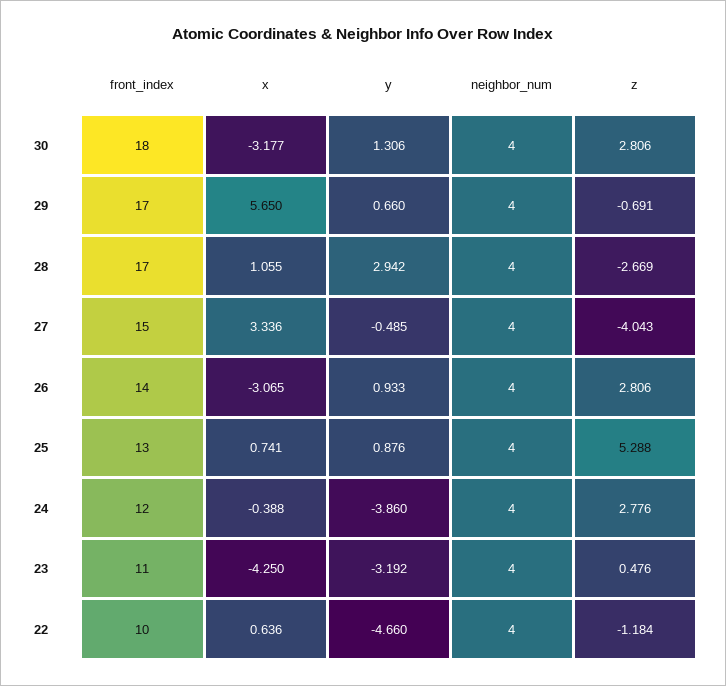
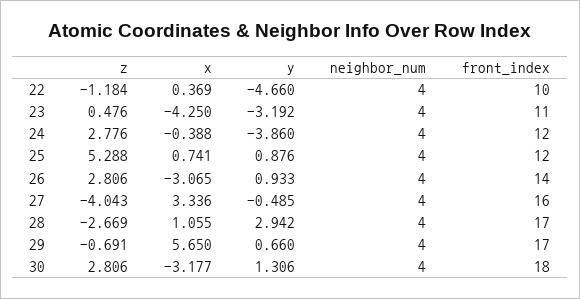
front_index, 27: 15 -> 16
front_index, 25: 13 -> 12
x, 22: 0.636 -> 0.369

